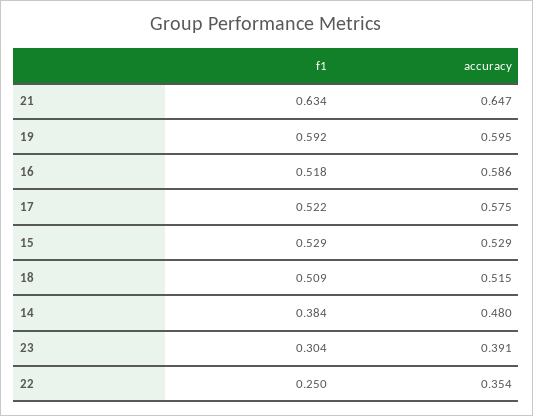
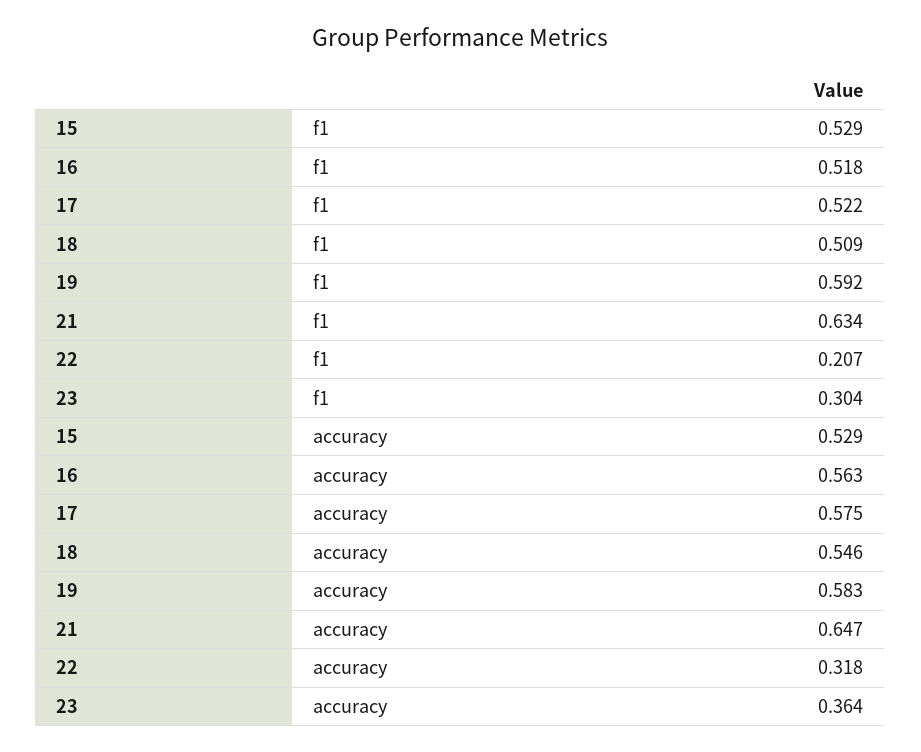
accuracy, 19: 0.595 -> 0.583
accuracy, 16: 0.586 -> 0.563
accuracy, 18: 0.515 -> 0.546
f1, 14: 0.384 -> none
accuracy, 14: 0.48 -> none
accuracy, 23: 0.391 -> 0.364
f1, 22: 0.25 -> 0.207
accuracy, 22: 0.354 -> 0.318

